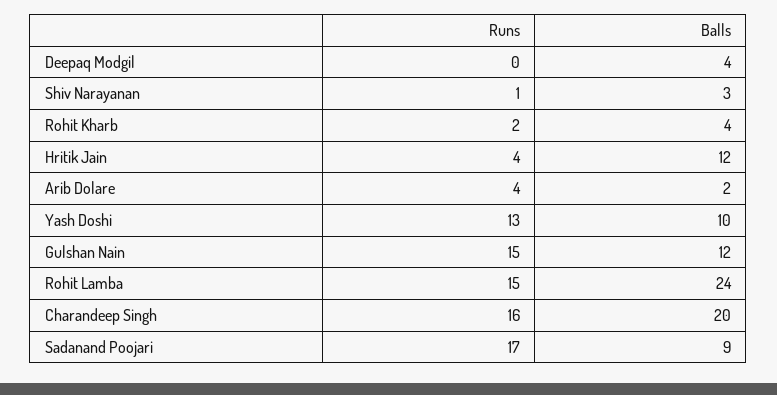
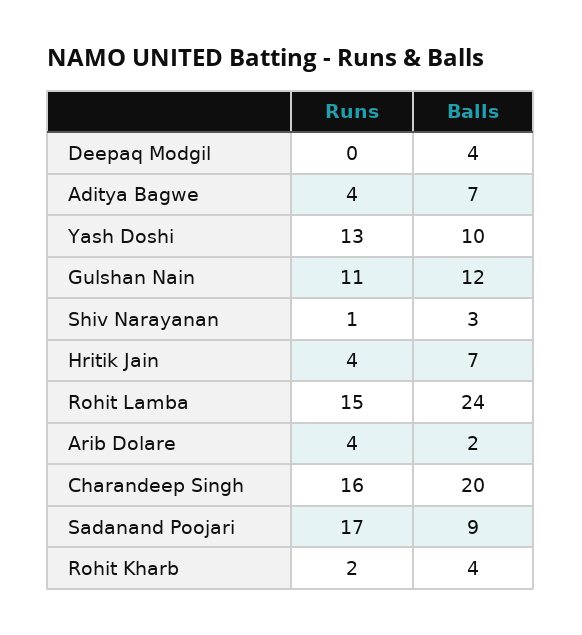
Balls, Hritik Jain: 12 -> 7
Runs, Gulshan Nain: 15 -> 11
Runs, Aditya Bagwe: none -> 4
Balls, Aditya Bagwe: none -> 7

